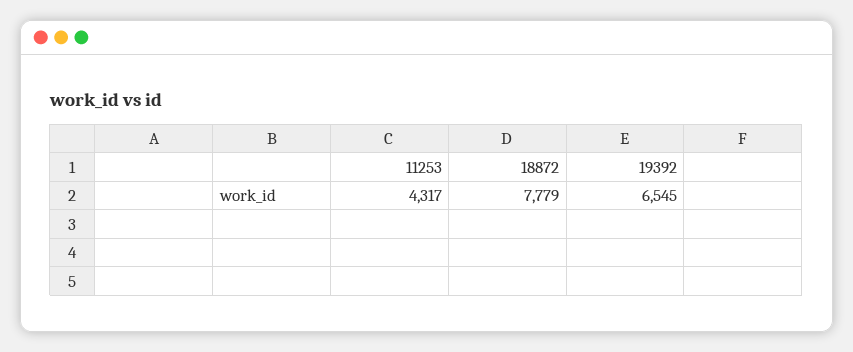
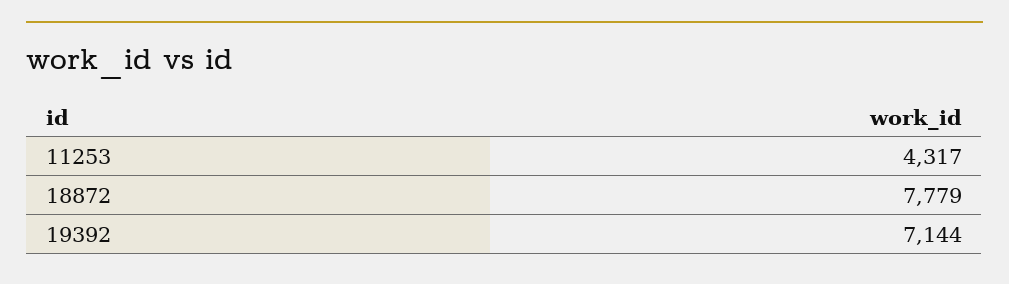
19392: 6545 -> 7144

